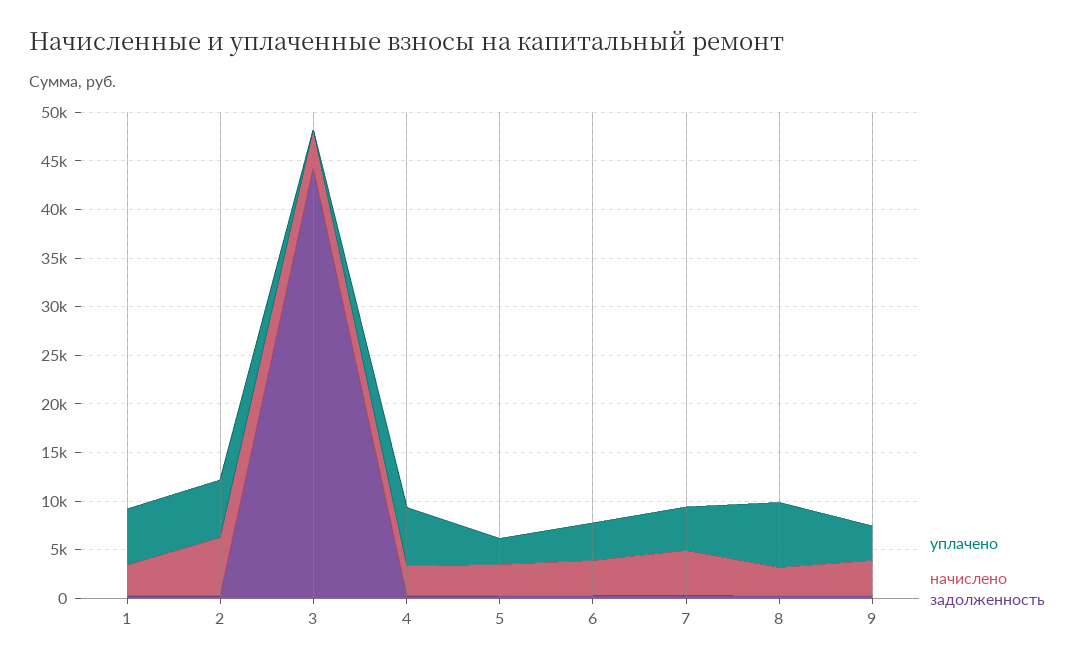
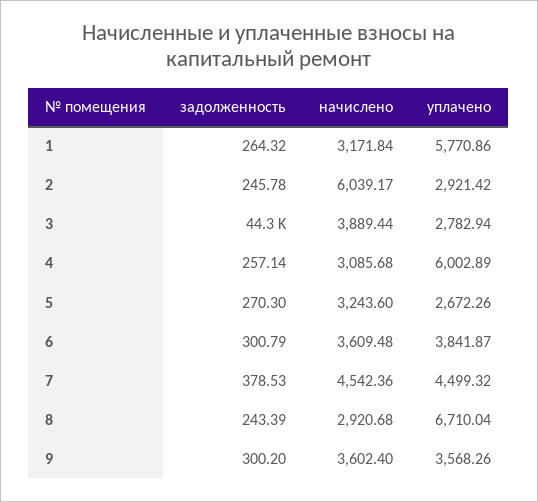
уплачено, 2: 6000 -> 2921.42
уплачено, 3: 0 -> 2782.94

